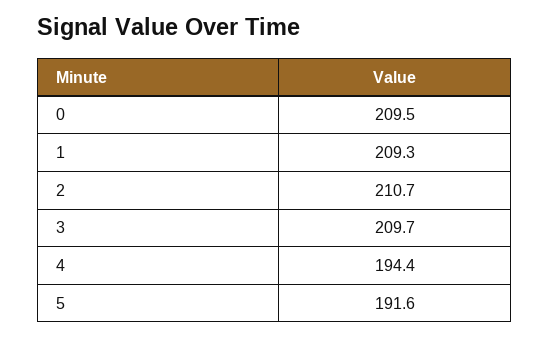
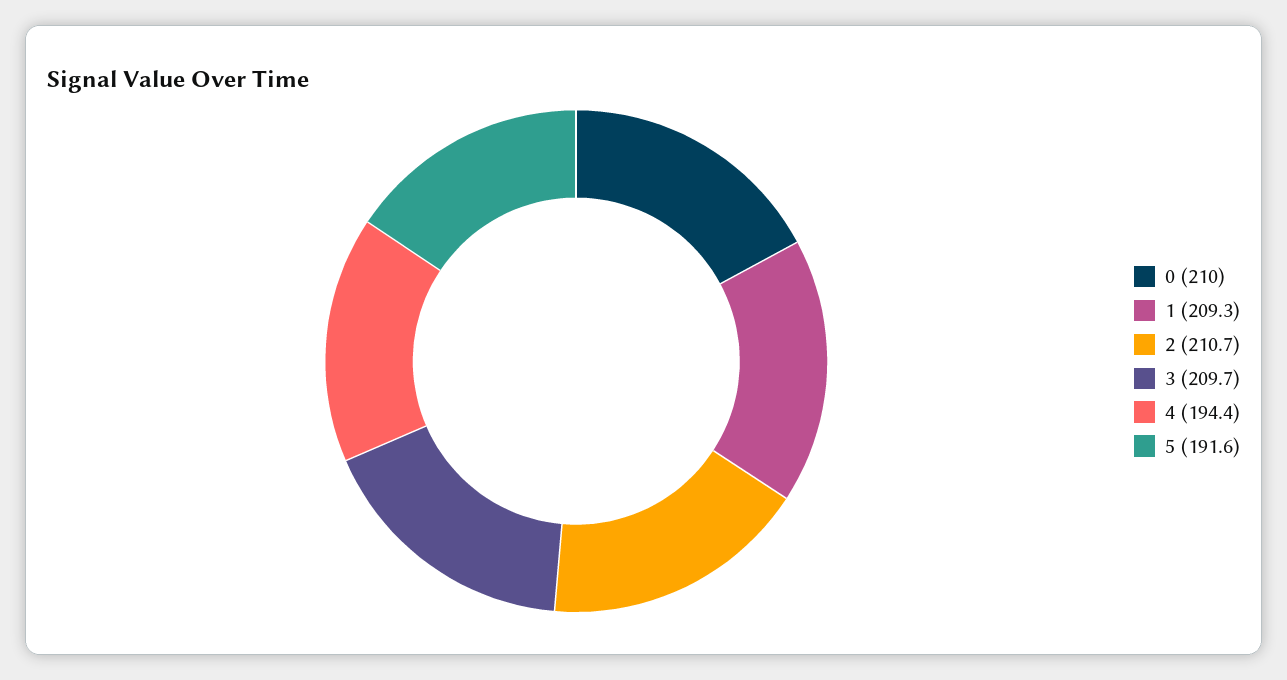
0: 209.5 -> 210

